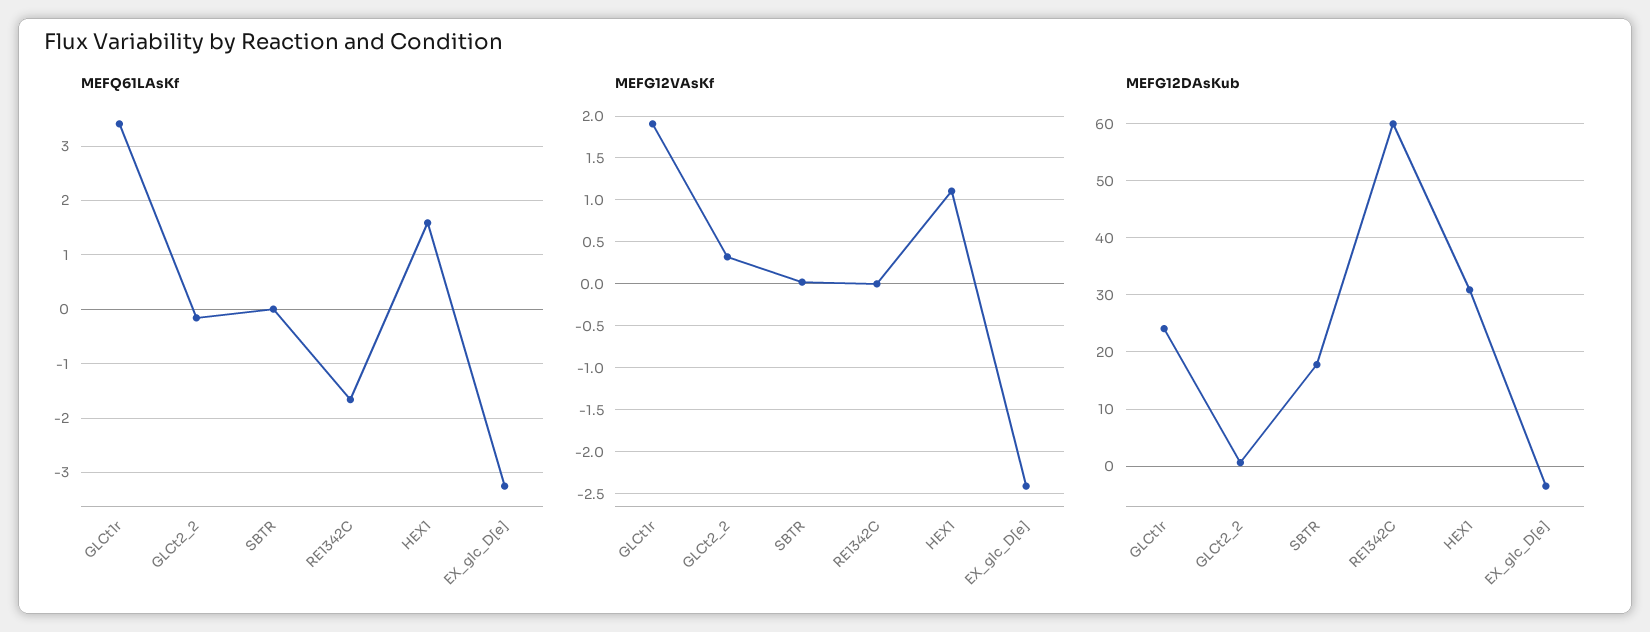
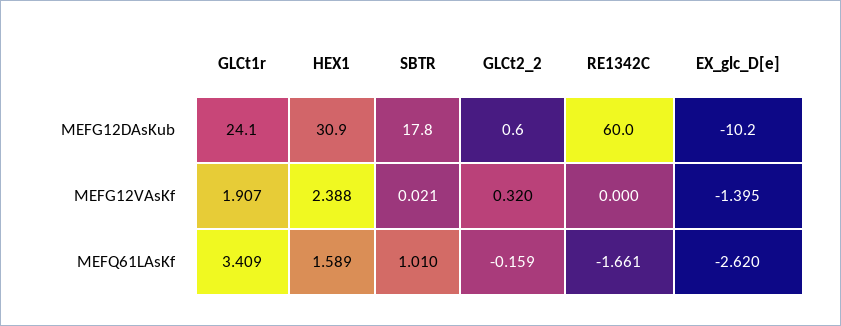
MEFQ61LAsKf, SBTR: 0 -> 1.01
MEFQ61LAsKf, EX_glc_D[e]: -3.2 -> -2.62
MEFG12VAsKf, HEX1: 1.1 -> 2.388
MEFG12VAsKf, EX_glc_D[e]: -2.4 -> -1.395
MEFG12DAsKub, EX_glc_D[e]: -4 -> -10.2

